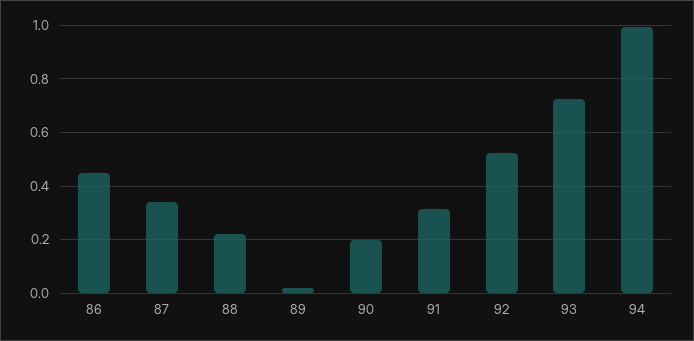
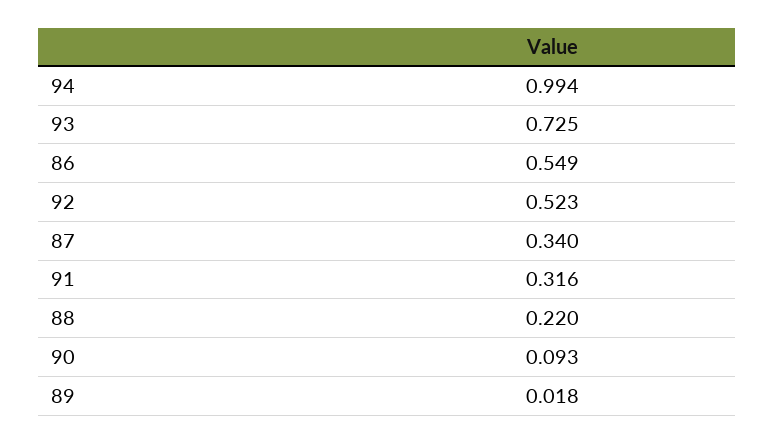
86: 0.45 -> 0.549
90: 0.2 -> 0.093

